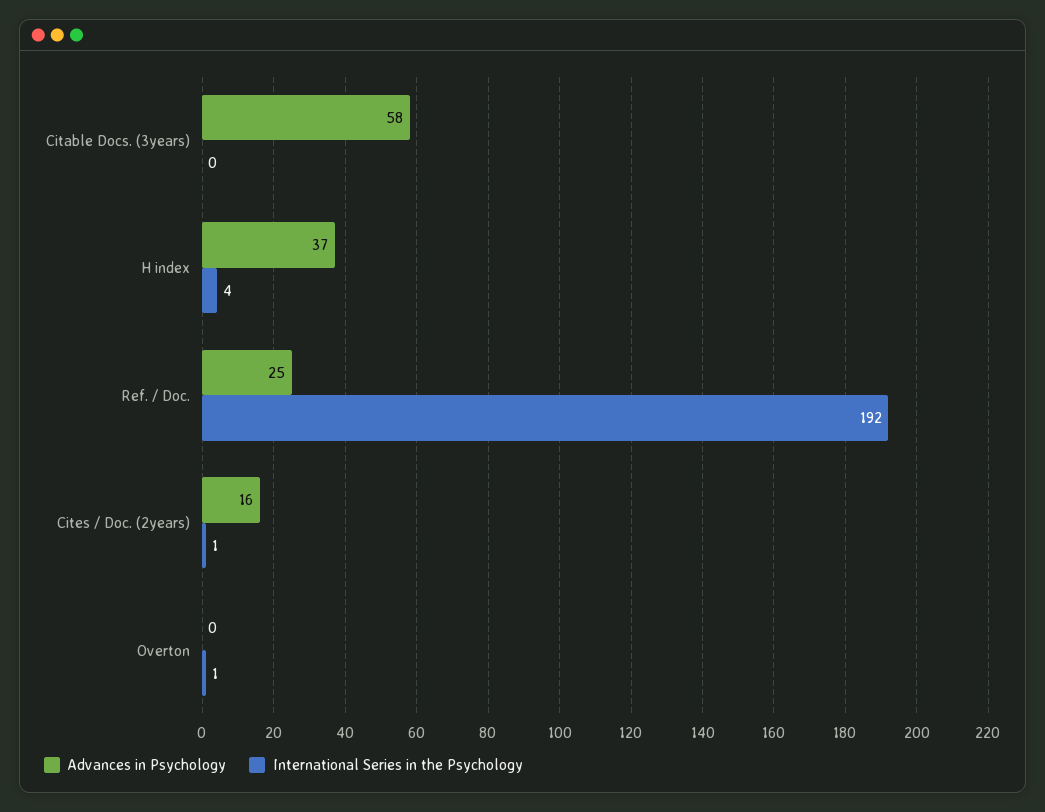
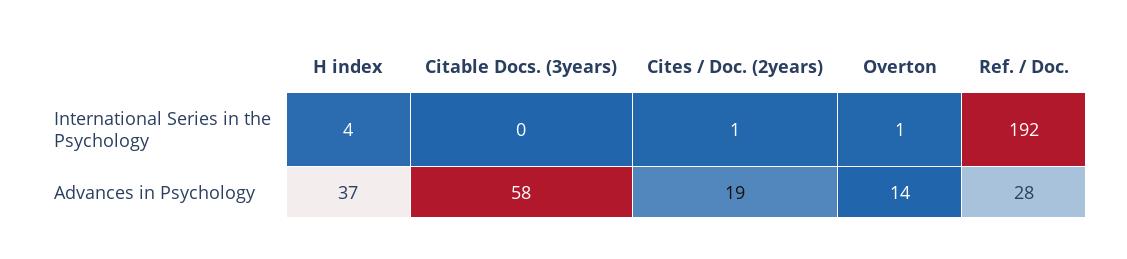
Advances in Psychology, Ref. / Doc.: 25 -> 28
Advances in Psychology, Cites / Doc. (2years): 16 -> 19
Advances in Psychology, Overton: 0 -> 14

